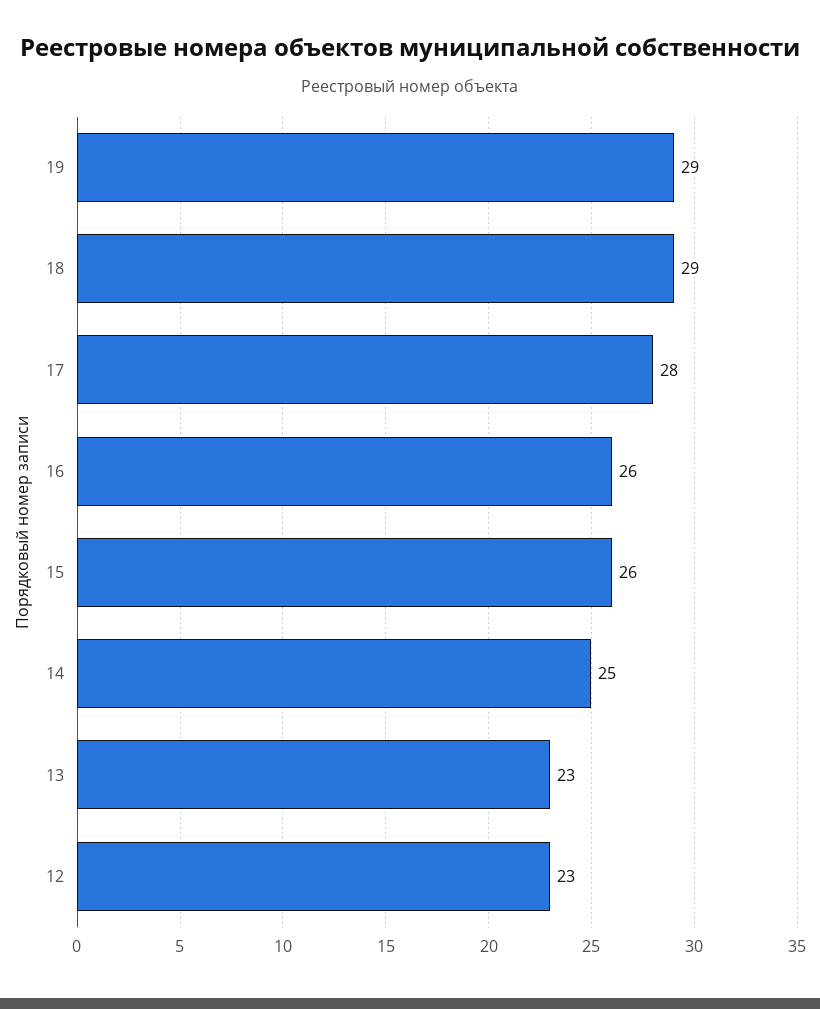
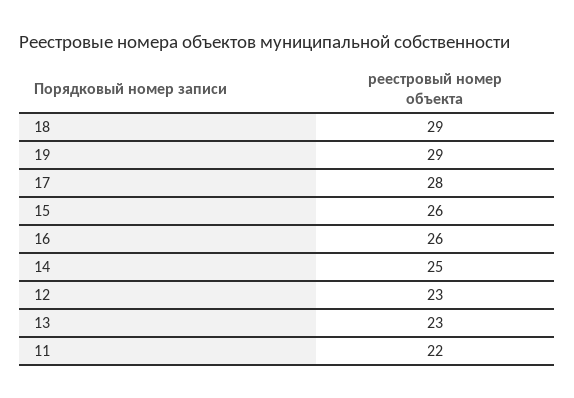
11: none -> 22

